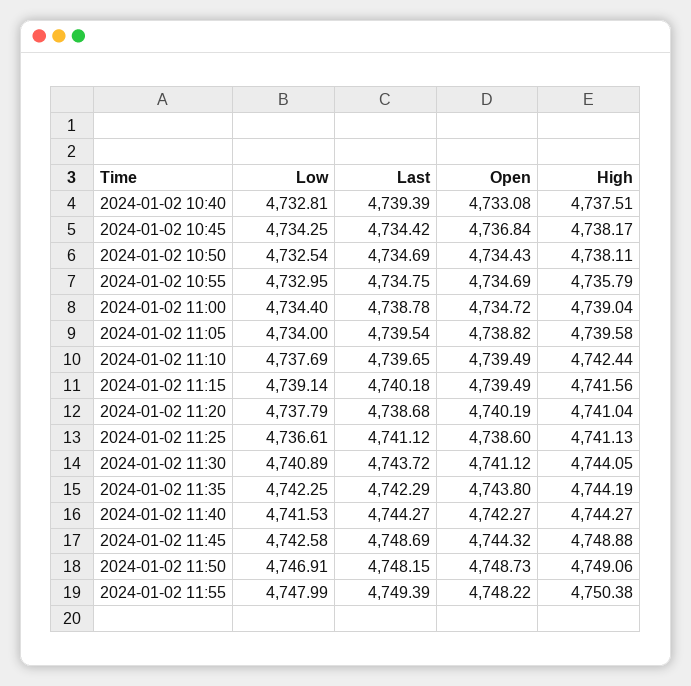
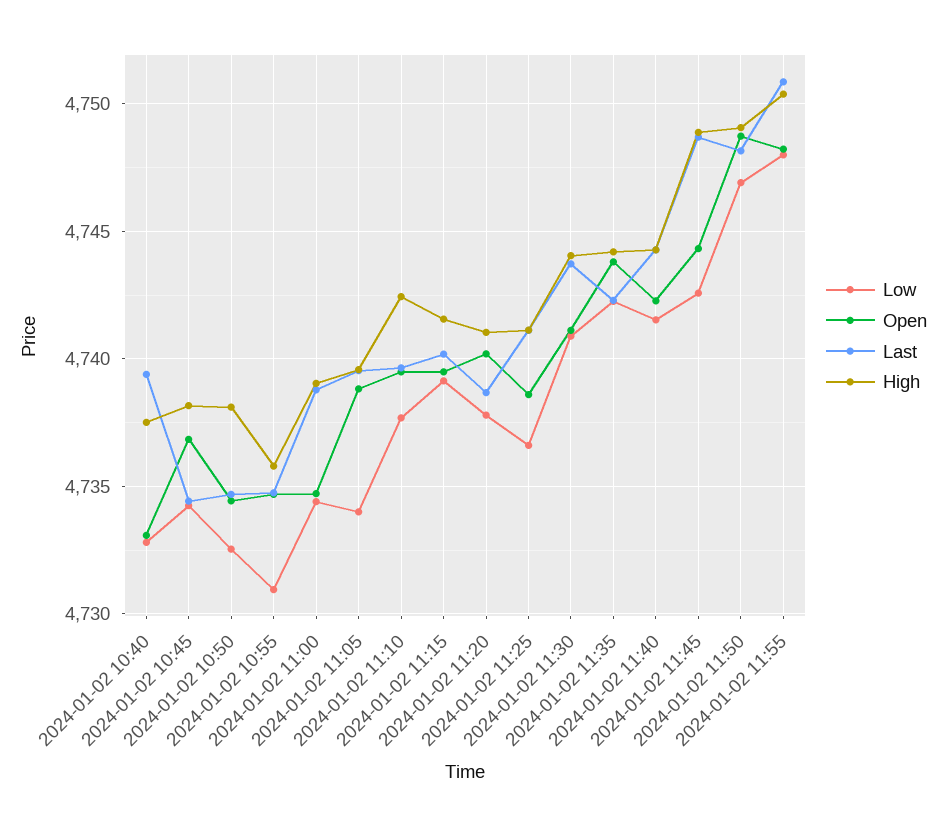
Low, 2024-01-02 10:55: 4732.95 -> 4731
Last, 2024-01-02 11:55: 4749.39 -> 4751

